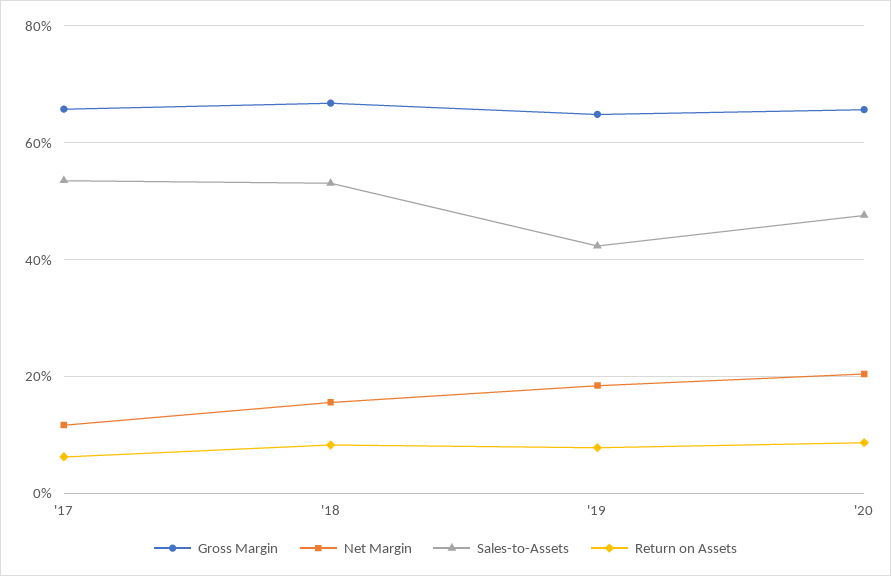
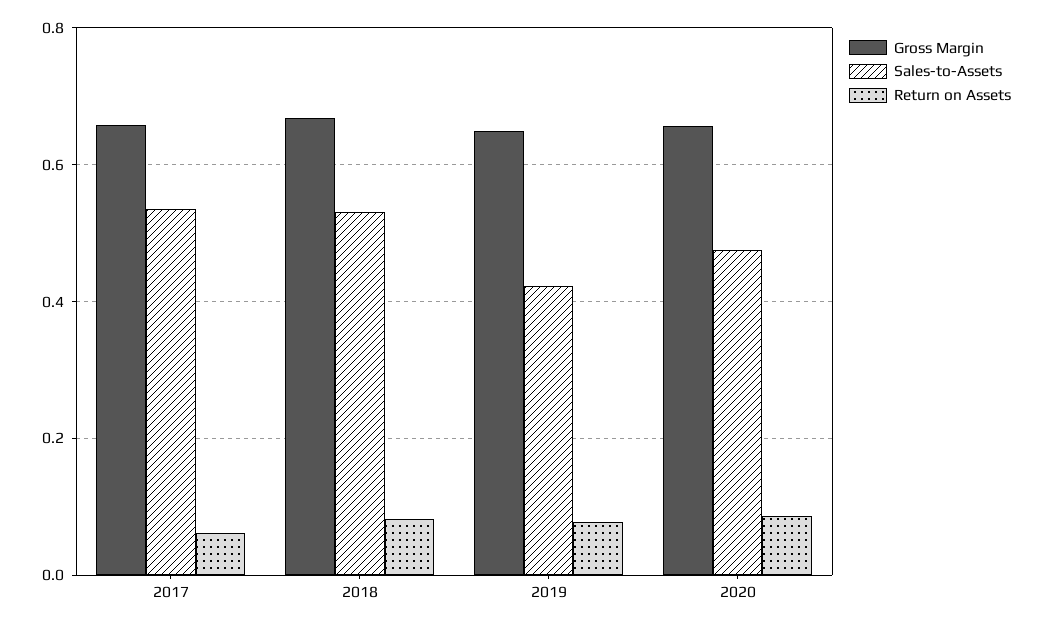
Net Margin, '17: 0.12 -> none
Net Margin, '18: 0.16 -> none
Net Margin, '19: 0.18 -> none
Net Margin, '20: 0.2 -> none

